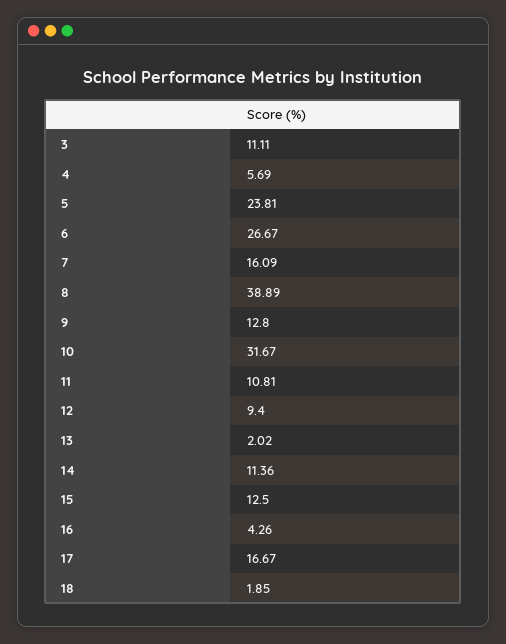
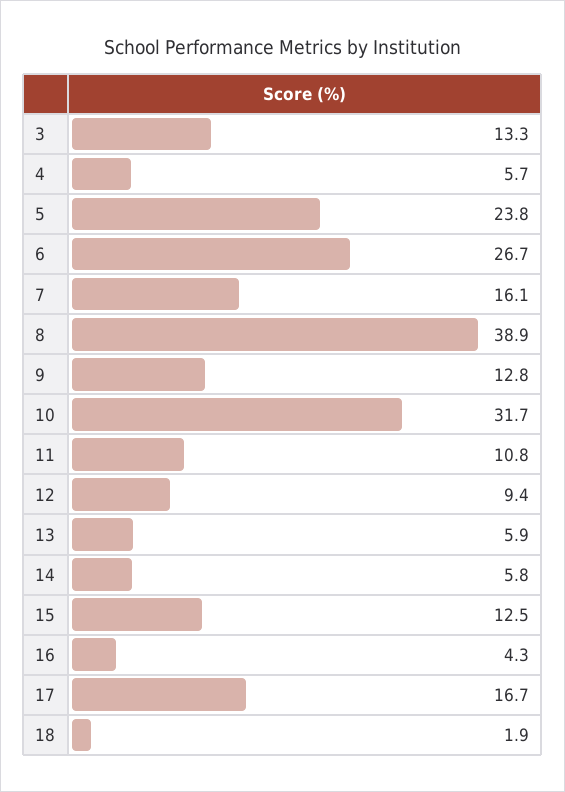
3: 11.11 -> 13.3
13: 2.02 -> 5.9
14: 11.36 -> 5.8

